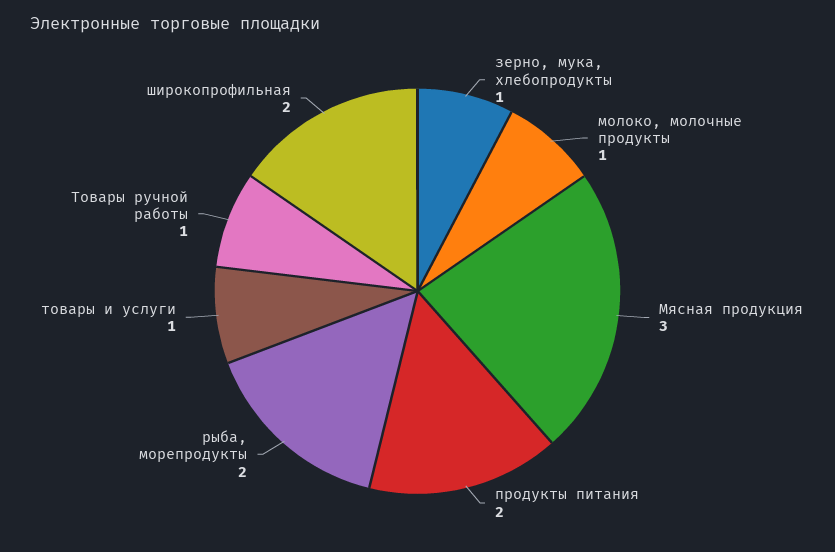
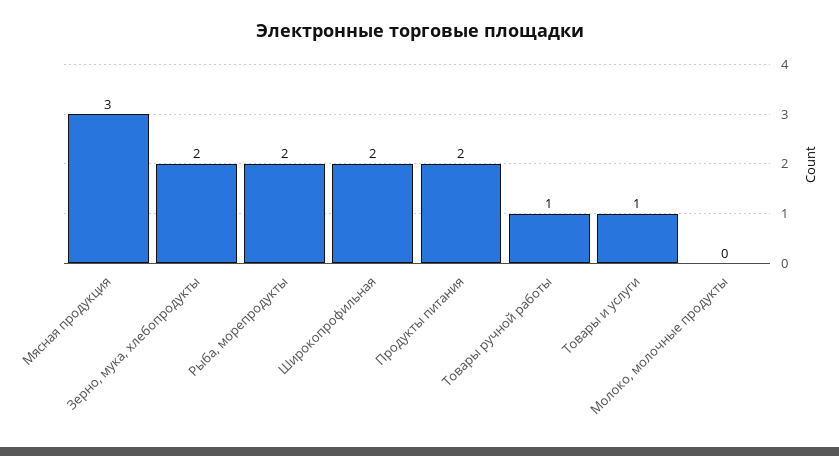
зерно, мука, хлебопродукты: 1 -> 2
молоко, молочные продукты: 1 -> 0

